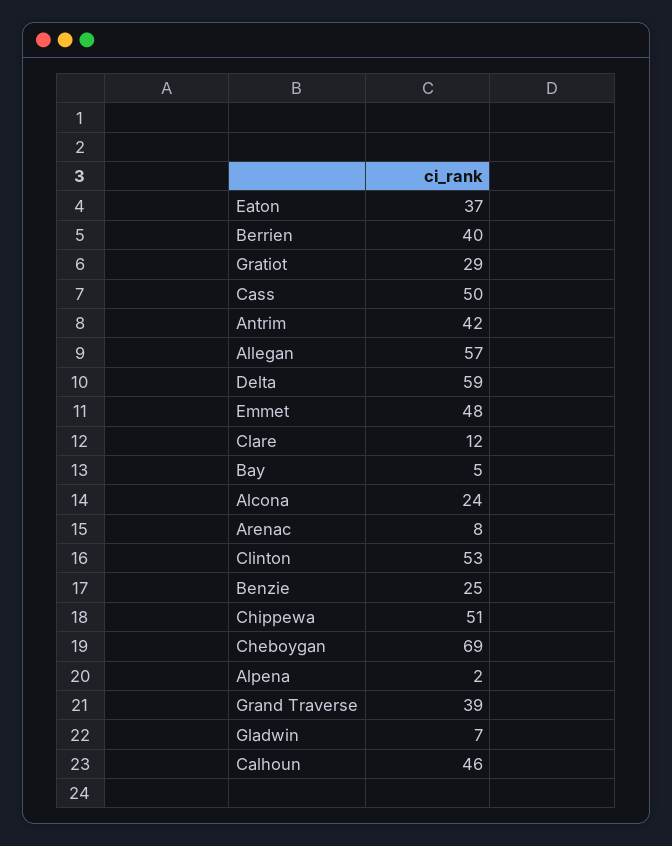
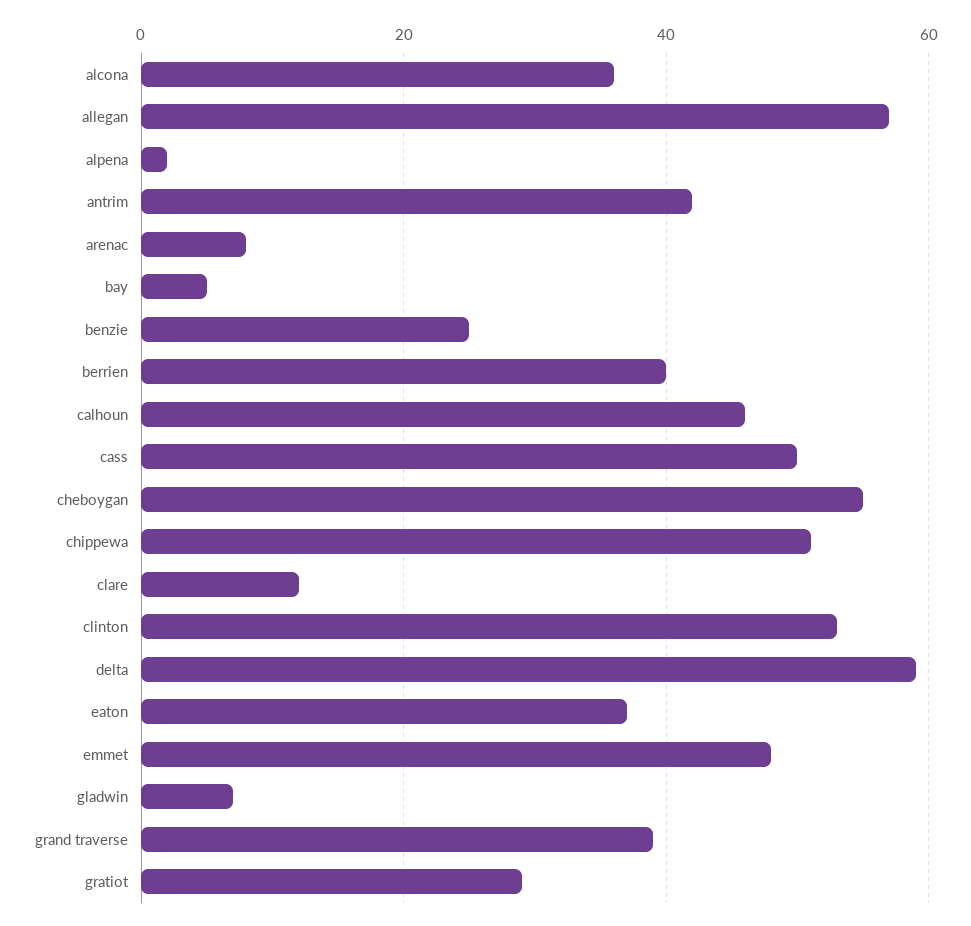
Alcona: 24 -> 35
Cheboygan: 69 -> 55

